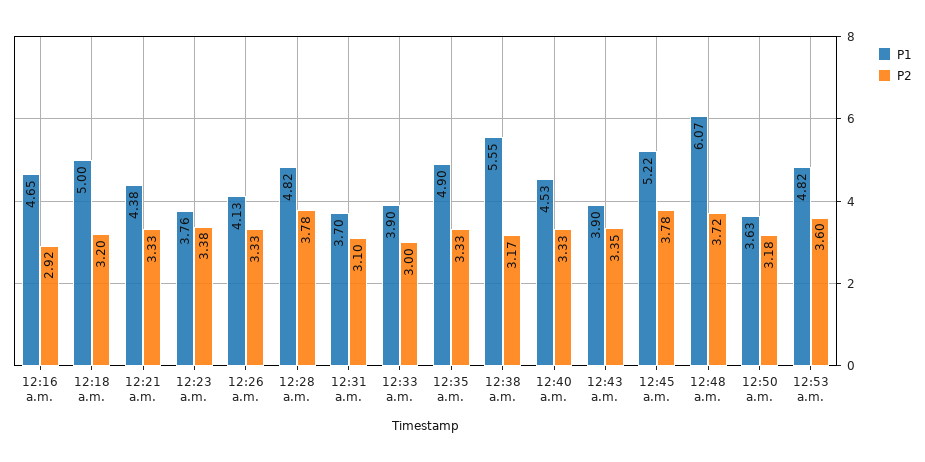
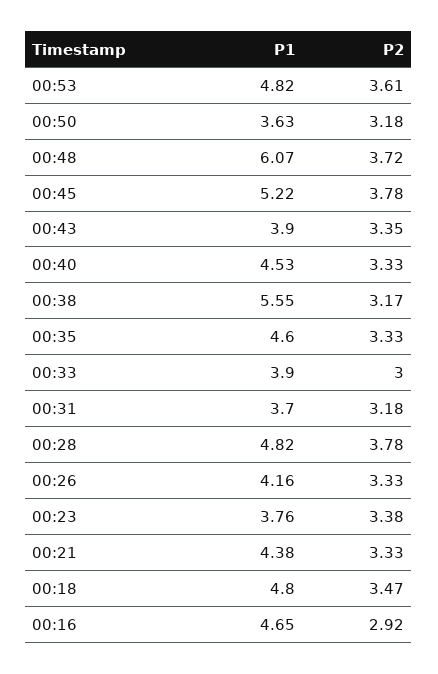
P1, 12:18 a.m.: 5 -> 4.8
P2, 12:18 a.m.: 3.2 -> 3.47
P1, 12:26 a.m.: 4.13 -> 4.16
P2, 12:31 a.m.: 3.1 -> 3.18
P1, 12:35 a.m.: 4.9 -> 4.6
P2, 12:53 a.m.: 3.6 -> 3.61

